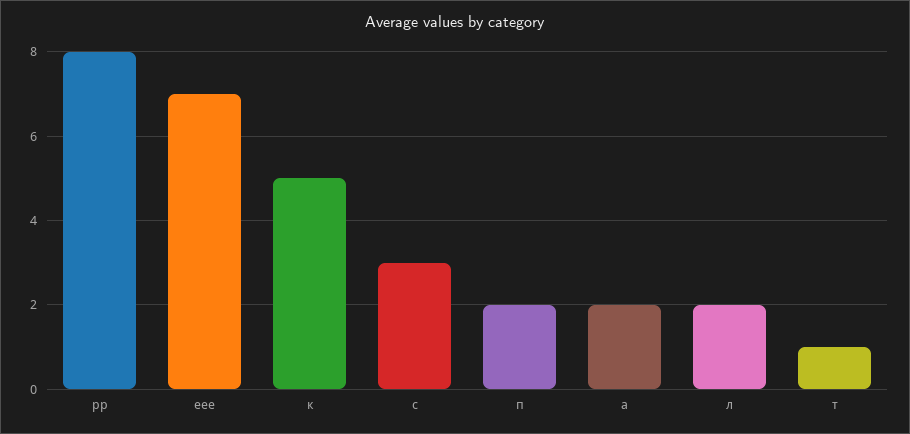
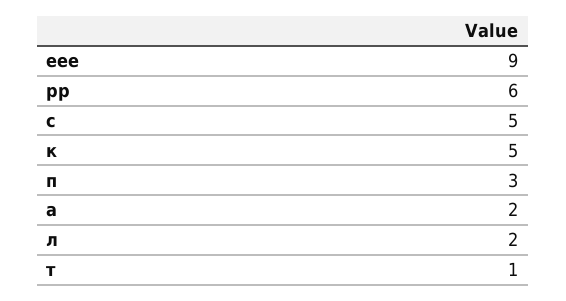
рр: 8 -> 6
еее: 7 -> 9
с: 3 -> 5
п: 2 -> 3

